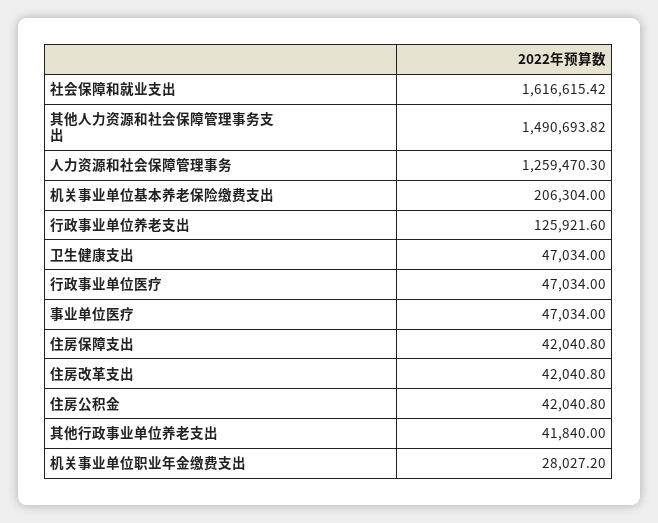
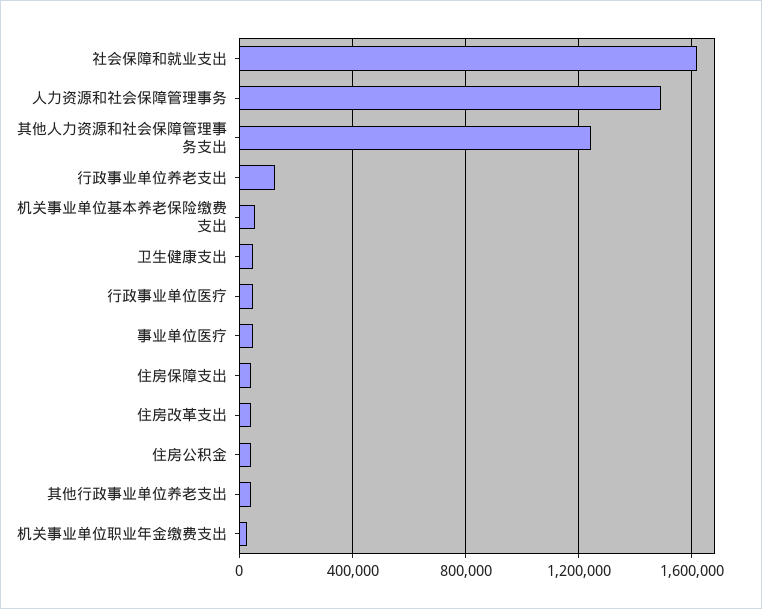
其他人力资源和社会保障管理事务支出: 1490693.82 -> 1250000
人力资源和社会保障管理事务: 1259470.3 -> 1500000
机关事业单位基本养老保险缴费支出: 206304 -> 50000

